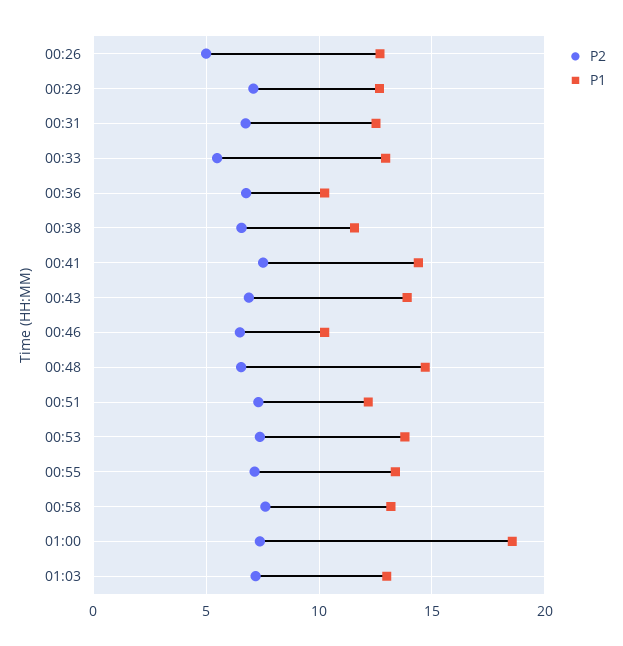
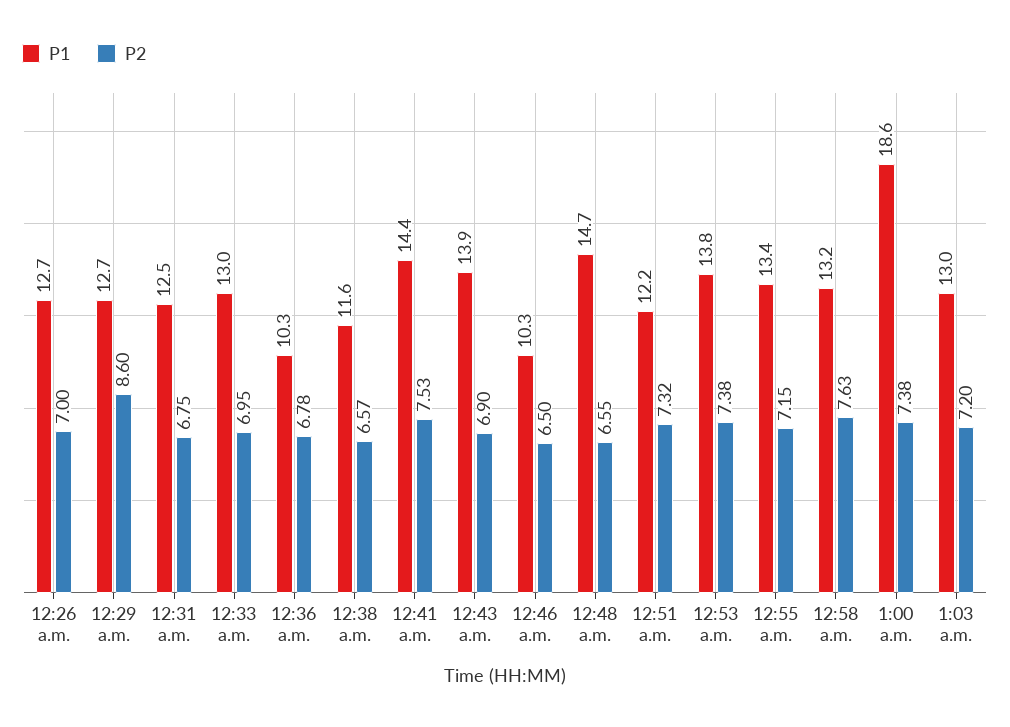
P2, 00:26: 5 -> 7
P2, 00:29: 7 -> 8.6
P2, 00:33: 5.5 -> 6.95

